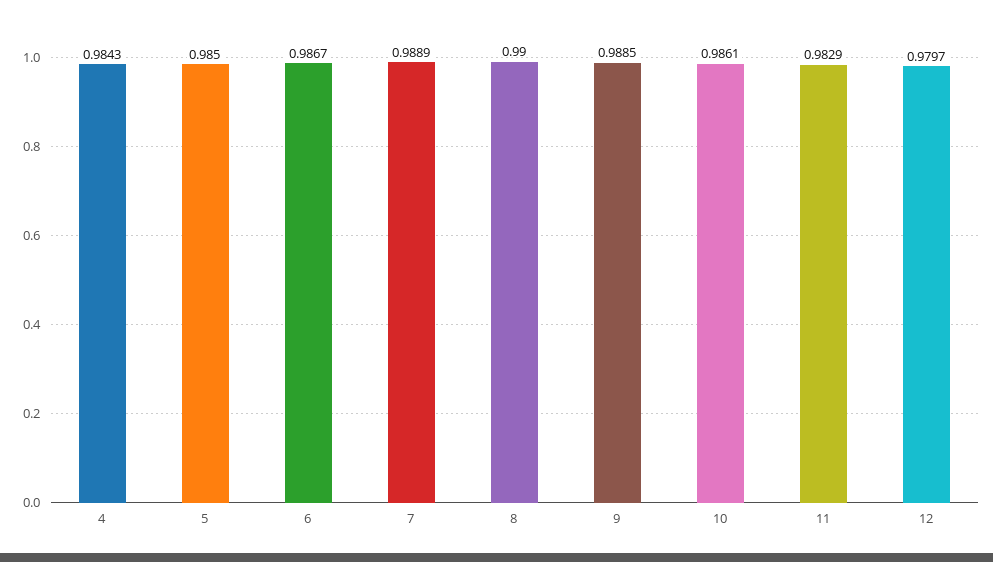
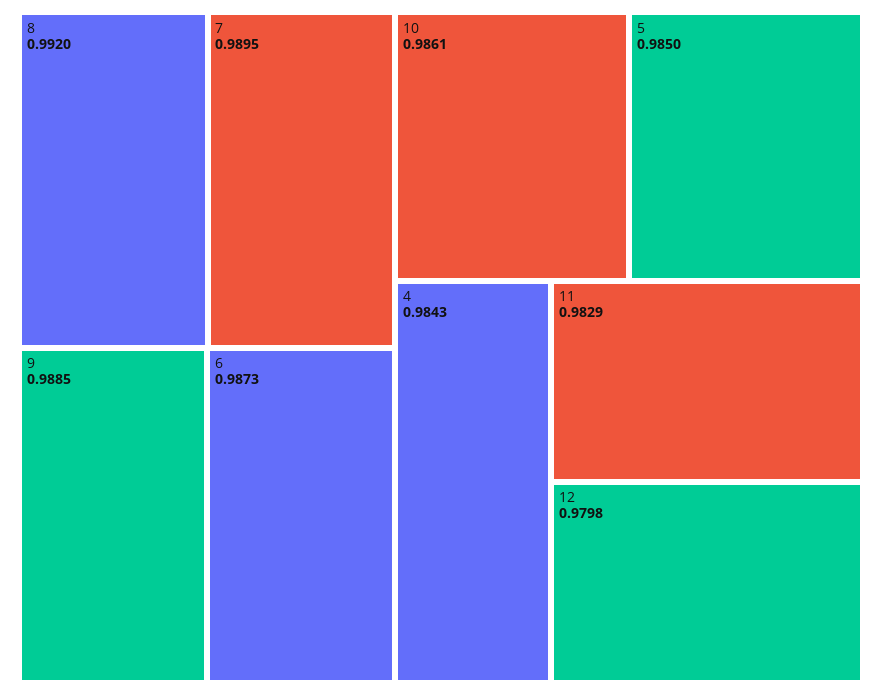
6: 0.9867 -> 0.9873
7: 0.9889 -> 0.9895
8: 0.99 -> 0.992
12: 0.9797 -> 0.9798

